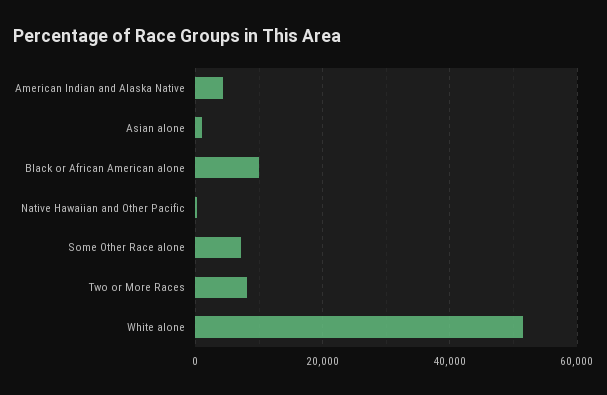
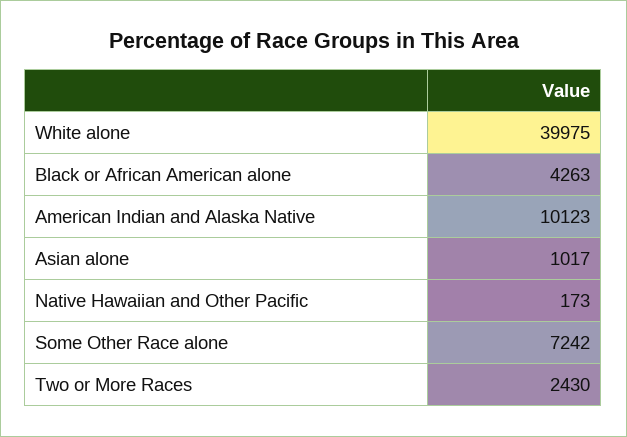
American Indian and Alaska Native: 4000 -> 10123
Black or African American alone: 10000 -> 4263
Two or More Races: 8000 -> 2430
White alone: 52000 -> 39975

